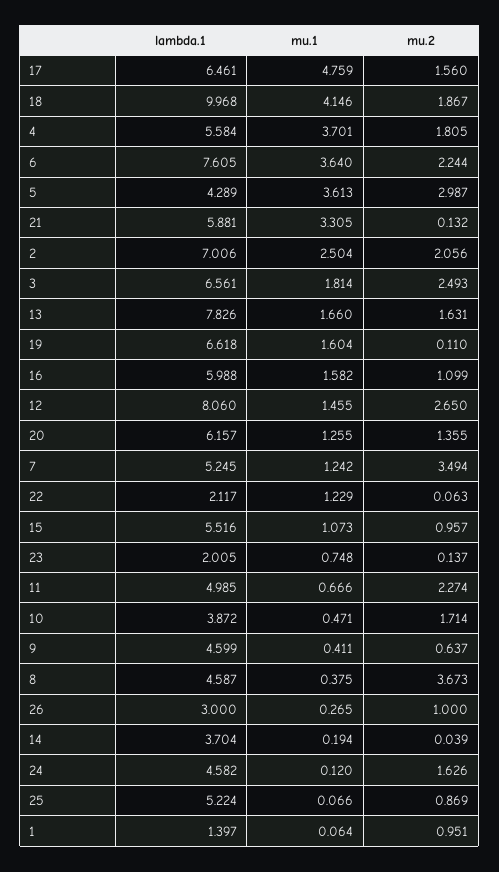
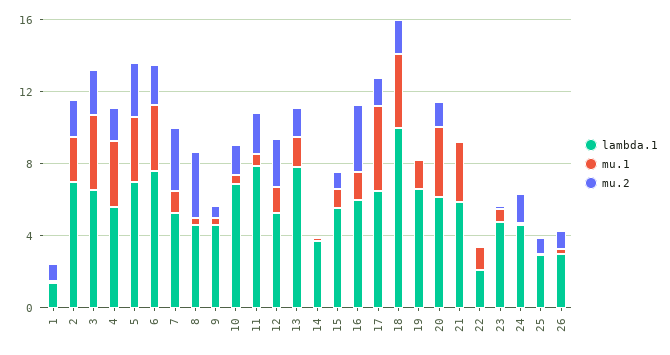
lambda.1, 5: 4.289 -> 7
mu.1, 3: 1.814 -> 4
mu.2, 16: 1.099 -> 4
lambda.1, 12: 8.06 -> 5
mu.1, 20: 1.255 -> 4
lambda.1, 23: 2.005 -> 5
lambda.1, 11: 4.985 -> 8
lambda.1, 10: 3.872 -> 7
lambda.1, 25: 5.224 -> 3

